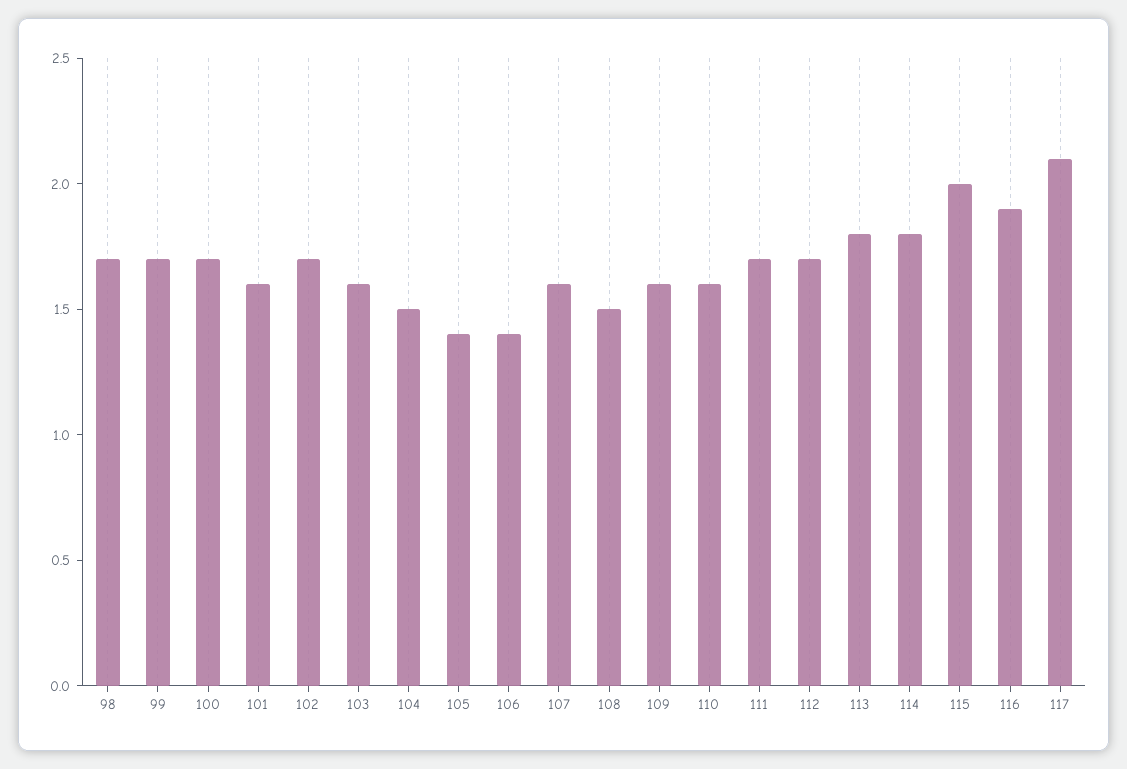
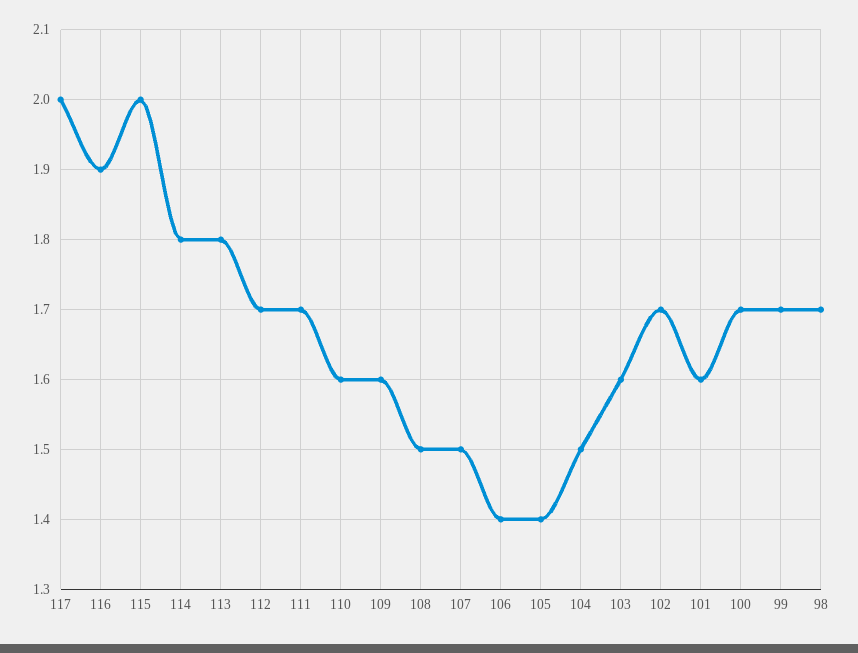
107: 1.6 -> 1.5
117: 2.1 -> 2

